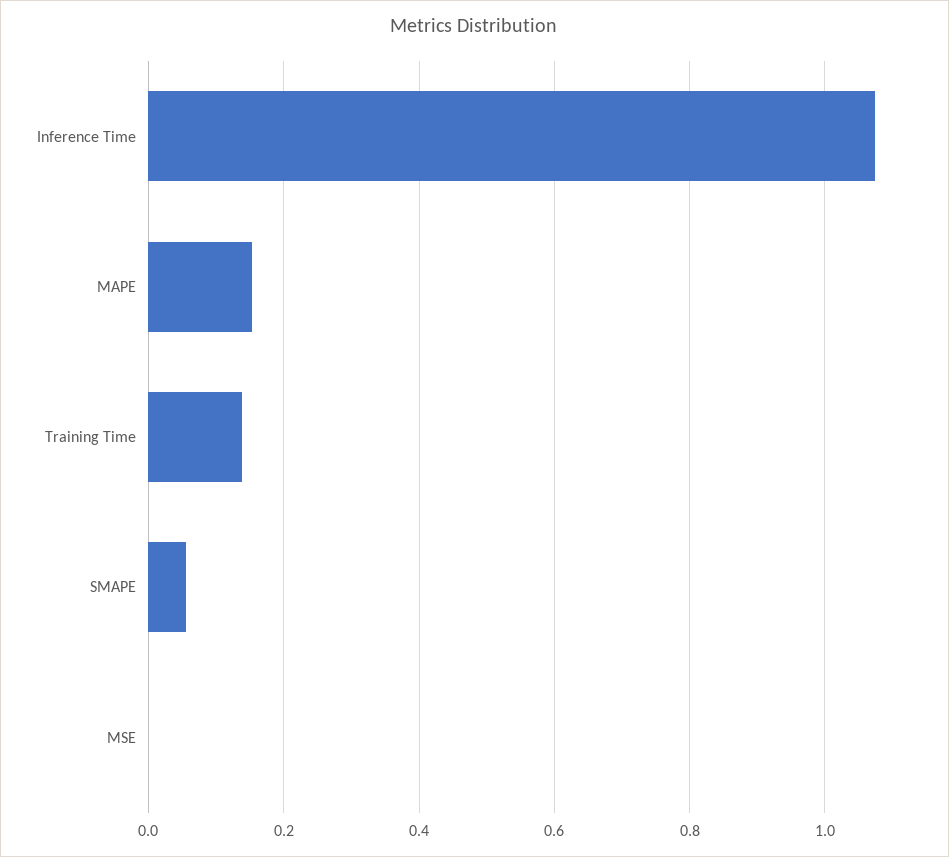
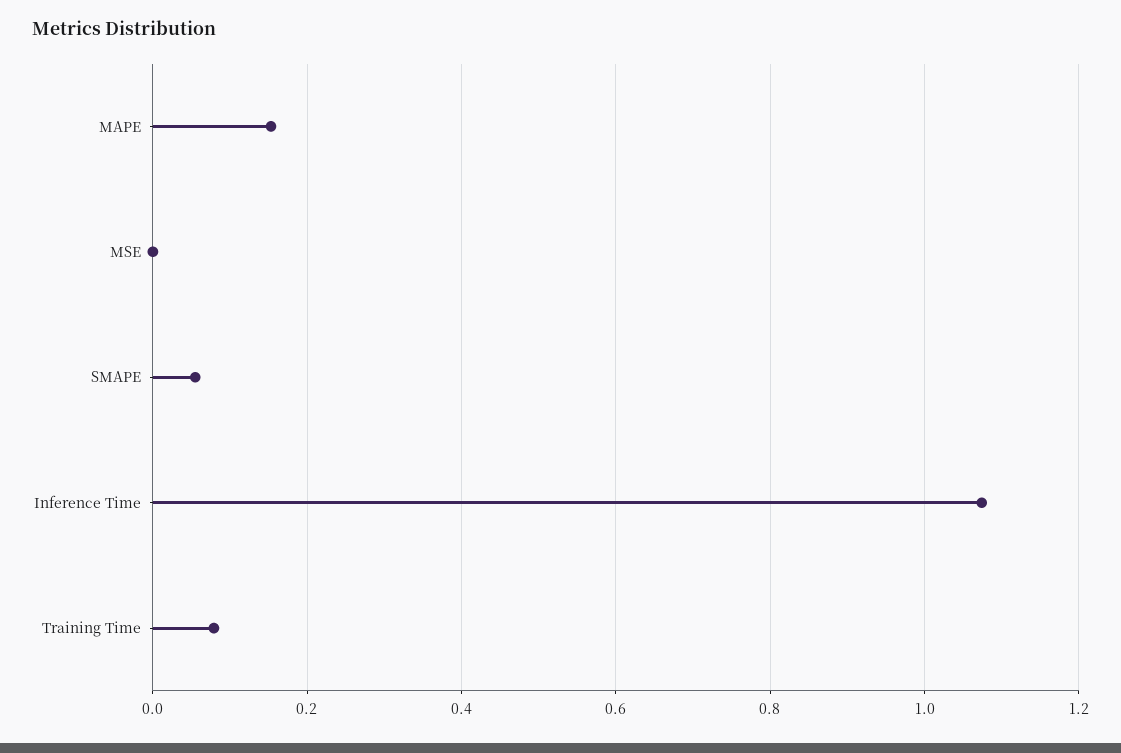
Training Time: 0.14 -> 0.08

